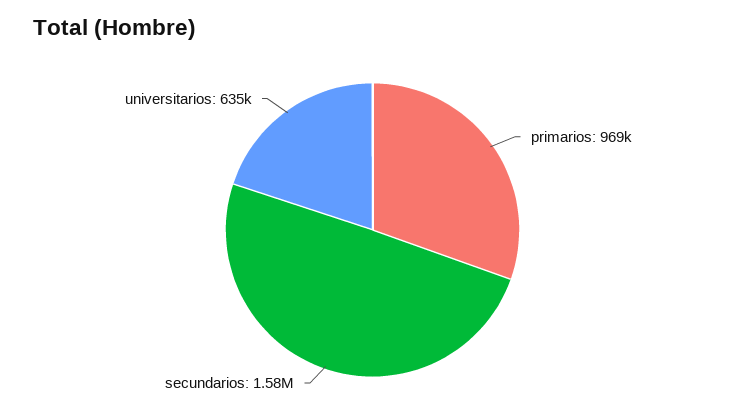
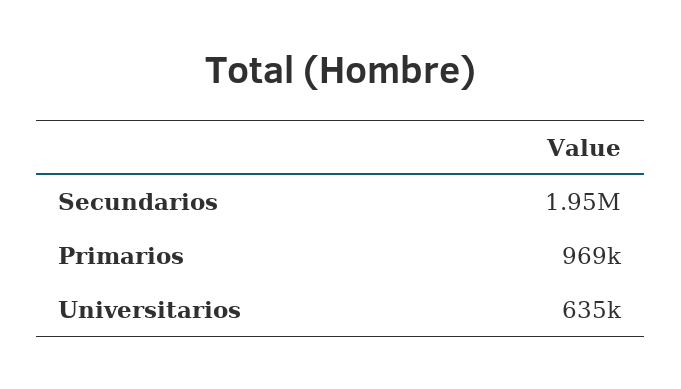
secundarios: 1580000 -> 1950000

